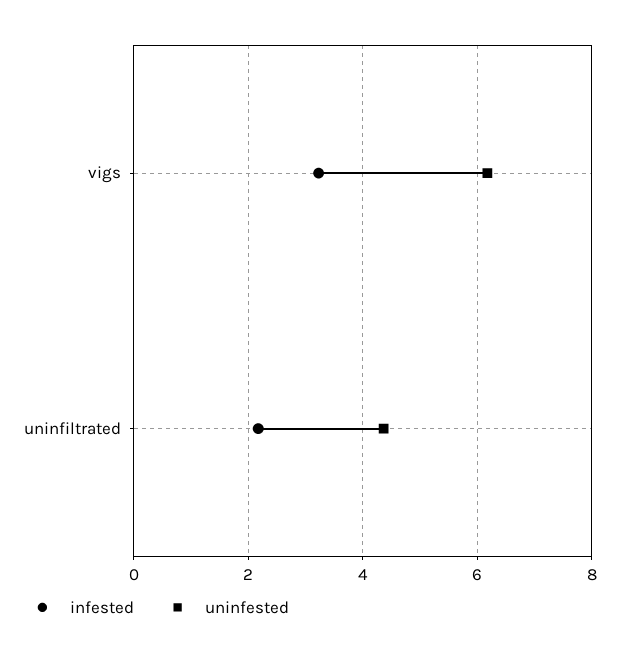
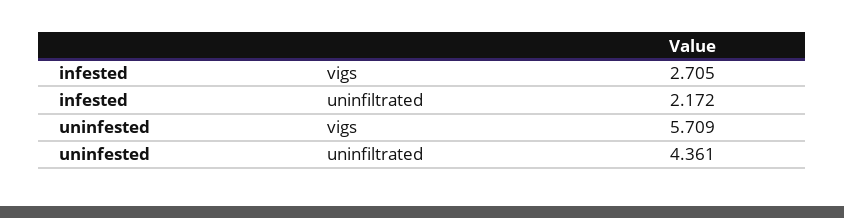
infested, vigs: 3.2 -> 2.705
uninfested, vigs: 6.2 -> 5.709

